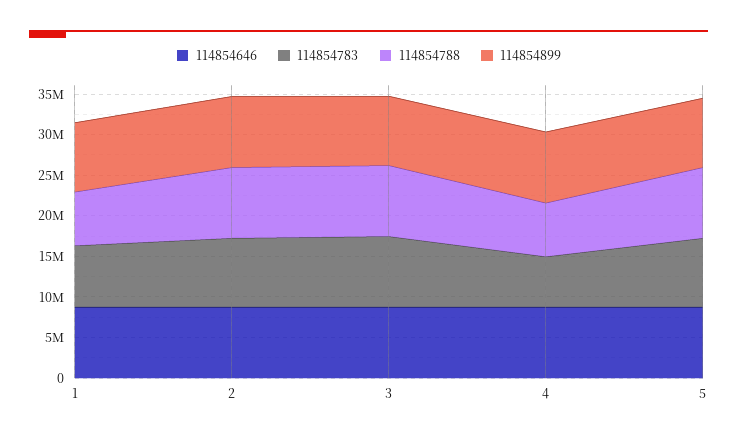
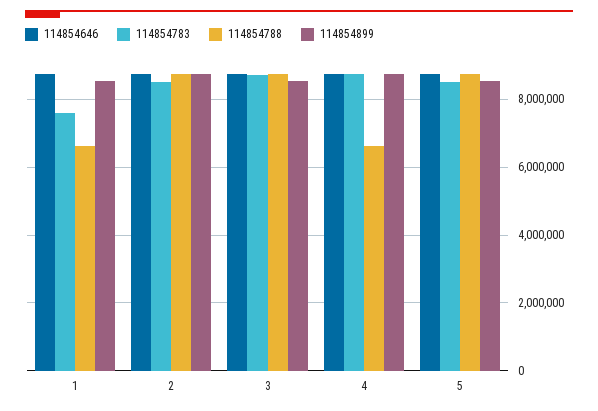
114854783, 4: 6000000 -> 8800000

